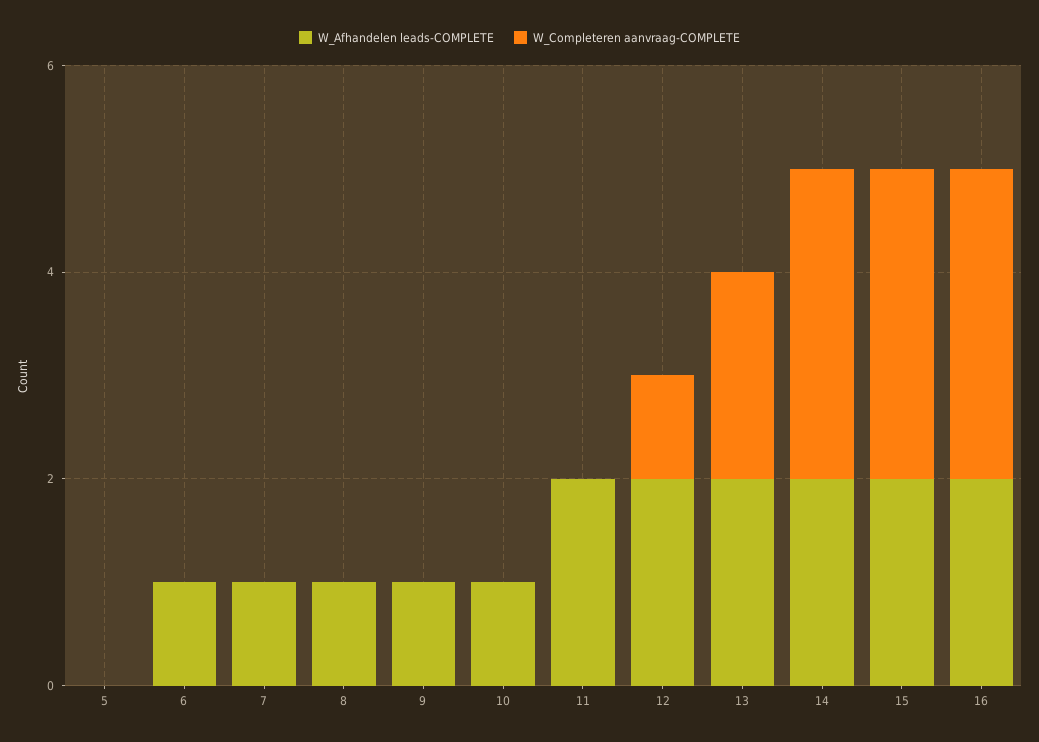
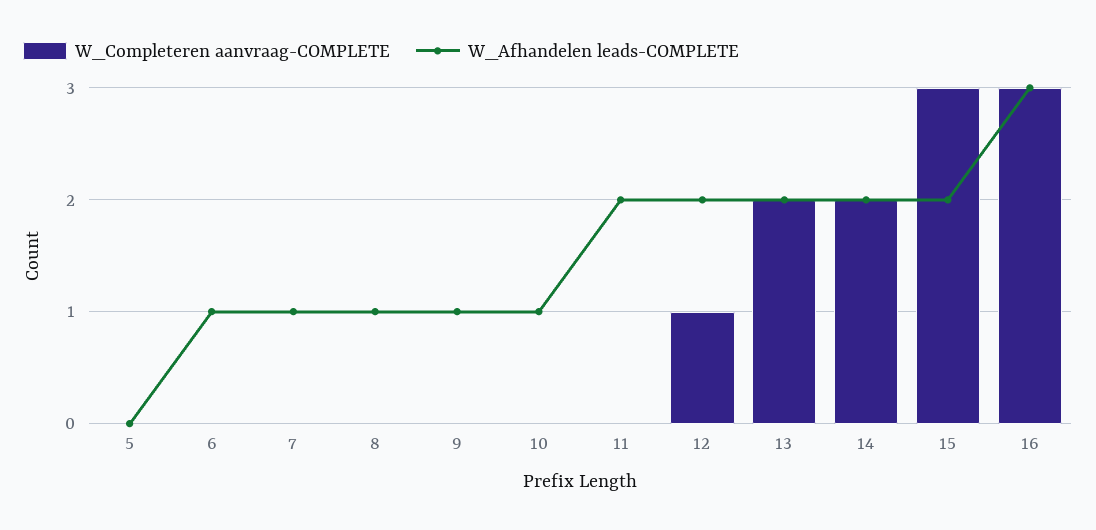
W_Completeren aanvraag-COMPLETE, 14: 3 -> 2
W_Afhandelen leads-COMPLETE, 16: 2 -> 3

